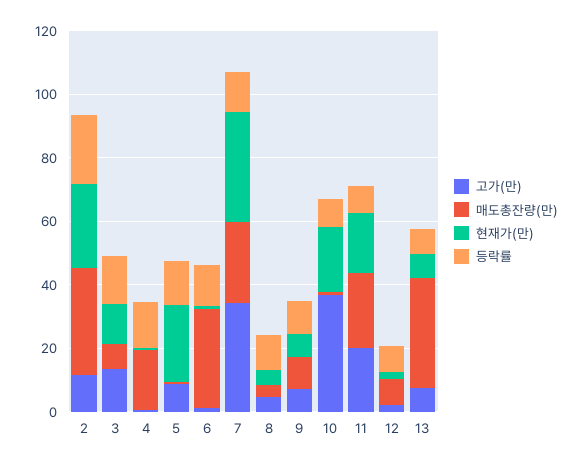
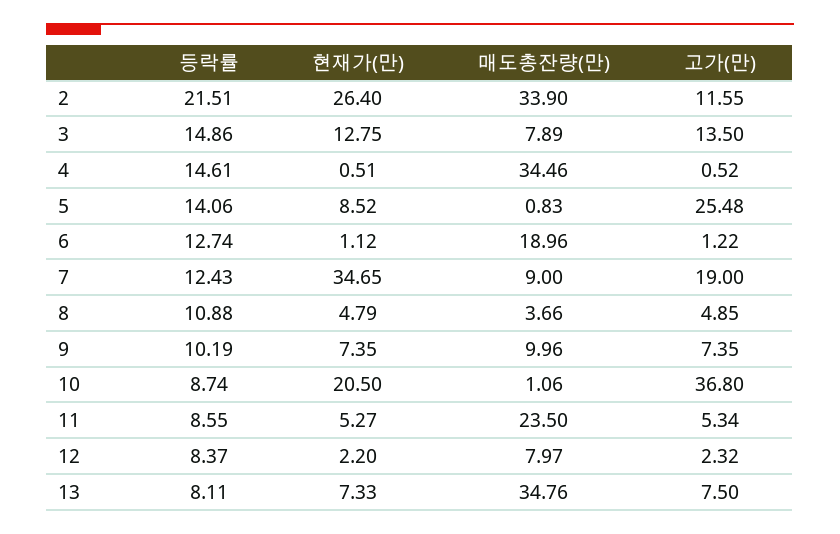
매도총잔량(만), 4: 20 -> 34.46
고가(만), 5: 10 -> 25.48
현재가(만), 5: 25 -> 8.52
매도총잔량(만), 6: 30 -> 18.96
고가(만), 7: 35 -> 19
매도총잔량(만), 7: 25 -> 9
고가(만), 11: 20 -> 5.34
현재가(만), 11: 20 -> 5.27

